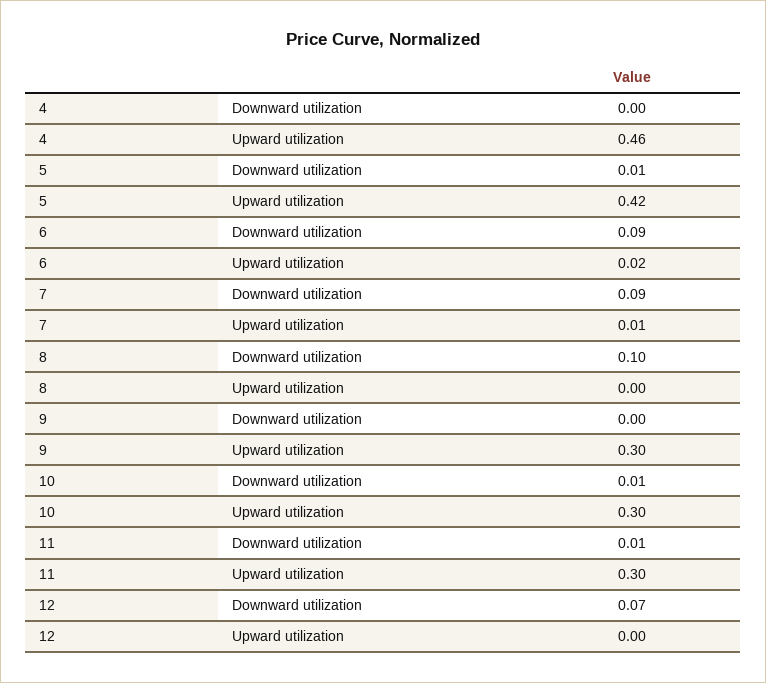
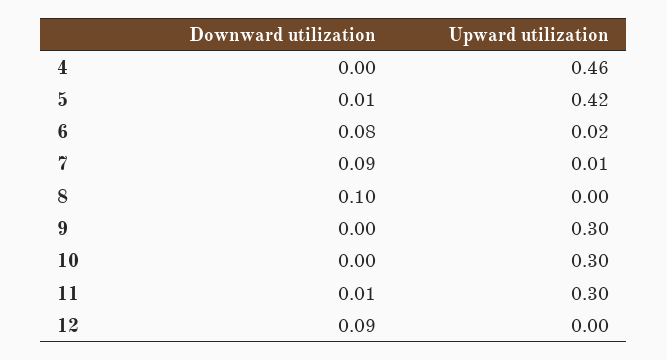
6, Downward utilization: 0.09 -> 0.08
10, Downward utilization: 0.01 -> 0
12, Downward utilization: 0.07 -> 0.09

